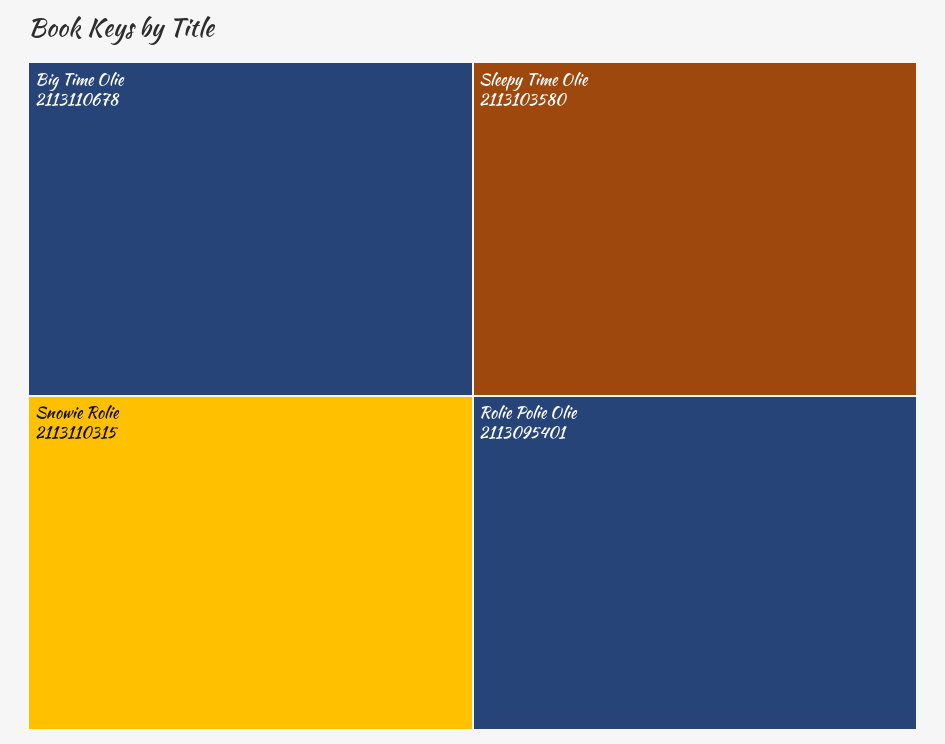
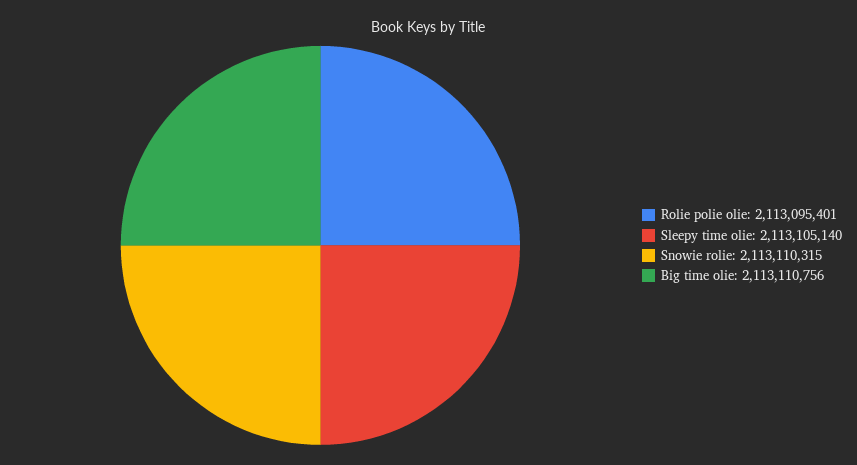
Big Time Olie: 2113110678 -> 2113110756
Sleepy Time Olie: 2113103580 -> 2113105140

